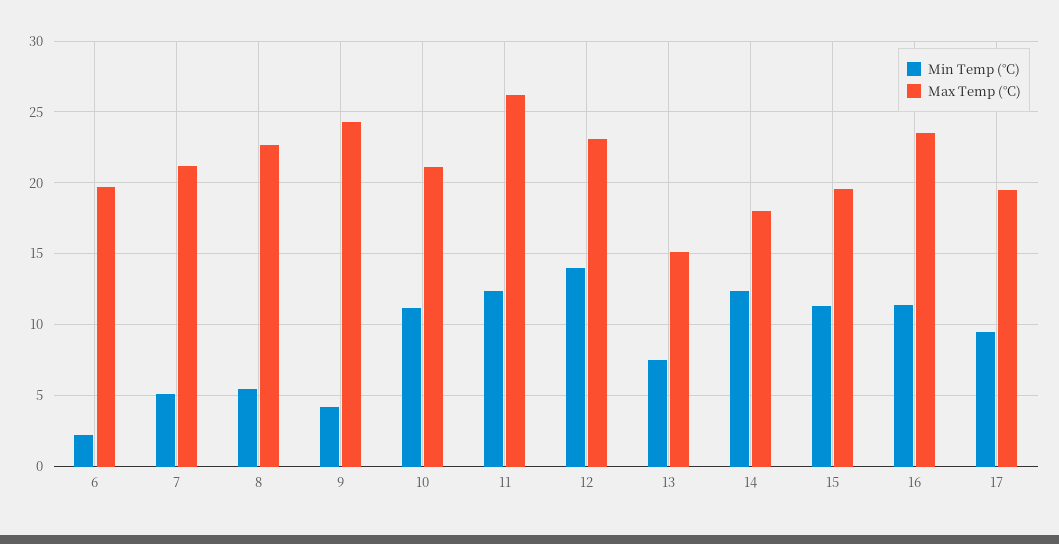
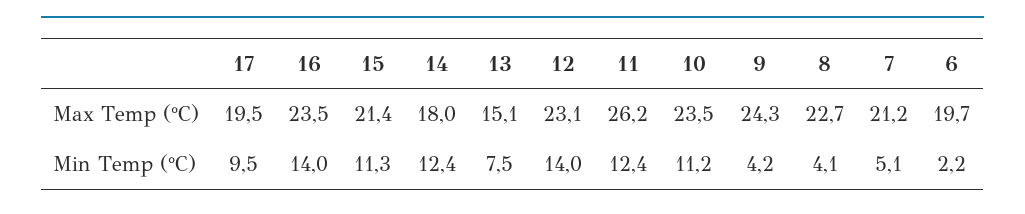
Min Temp (°C), 8: 5.5 -> 4.1
Max Temp (°C), 10: 21 -> 23.5
Max Temp (°C), 15: 19.5 -> 21.4
Min Temp (°C), 16: 11.5 -> 14

